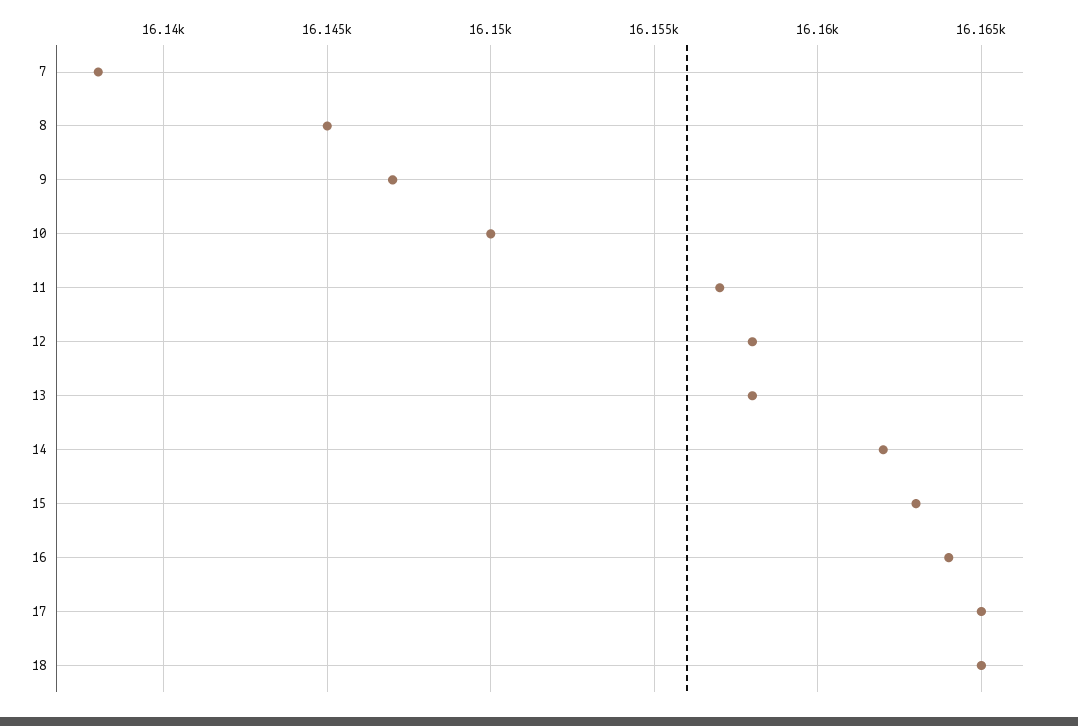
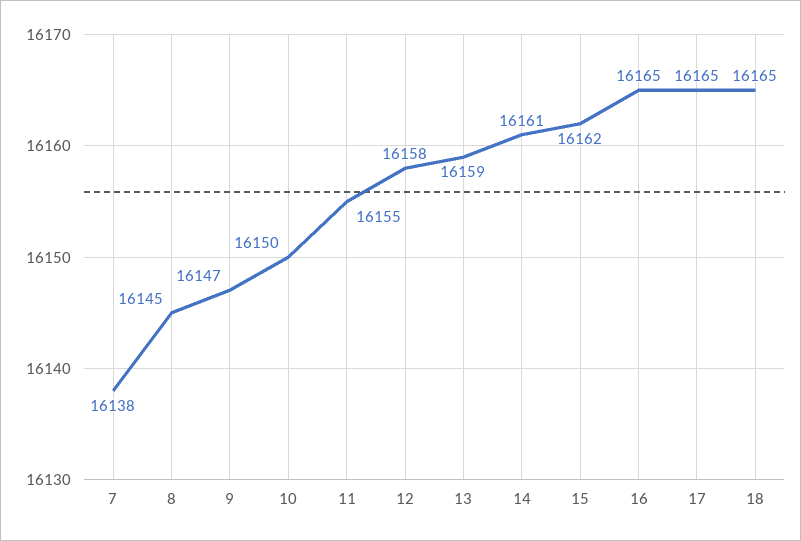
11: 16157 -> 16155
13: 16158 -> 16159
14: 16162 -> 16161
15: 16163 -> 16162
16: 16164 -> 16165

